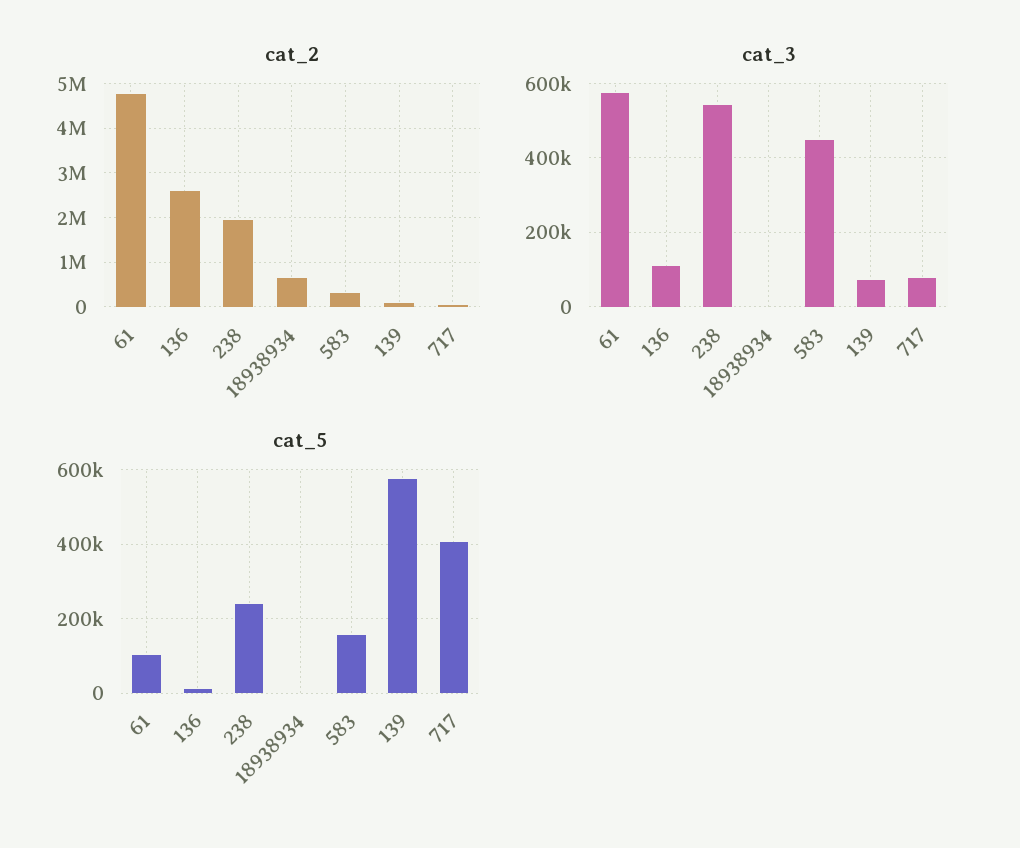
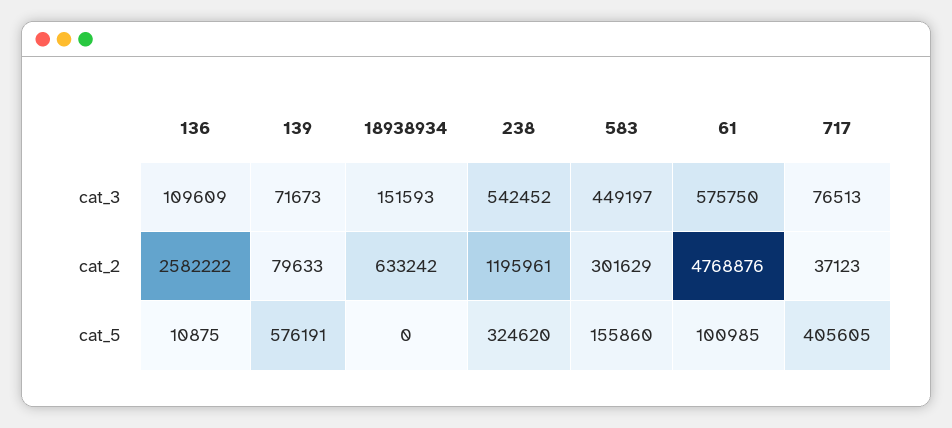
cat_2, 238: 2000000 -> 1195961
cat_3, 18938934: 0 -> 151593
cat_5, 238: 240000 -> 324620

